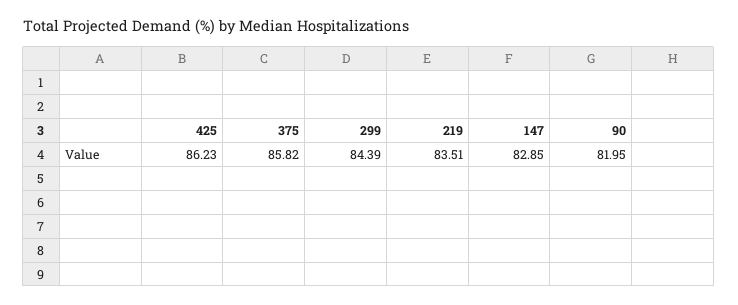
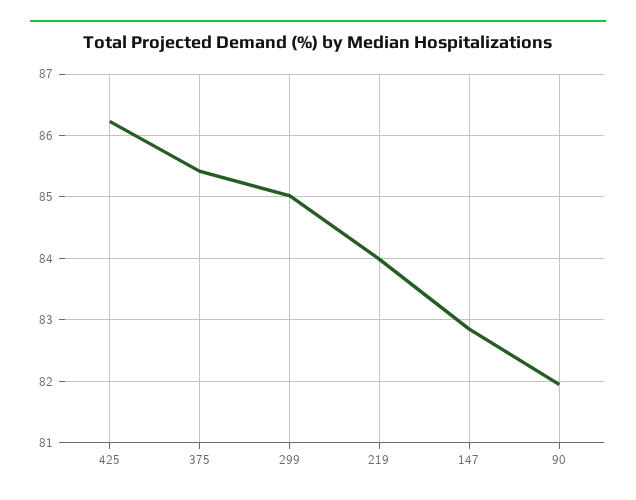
375: 85.82 -> 85.4
299: 84.39 -> 85
219: 83.51 -> 84

